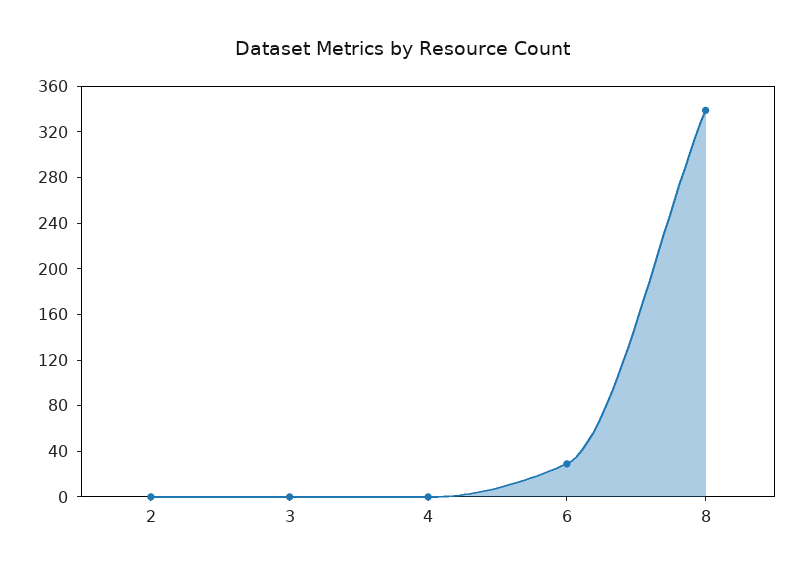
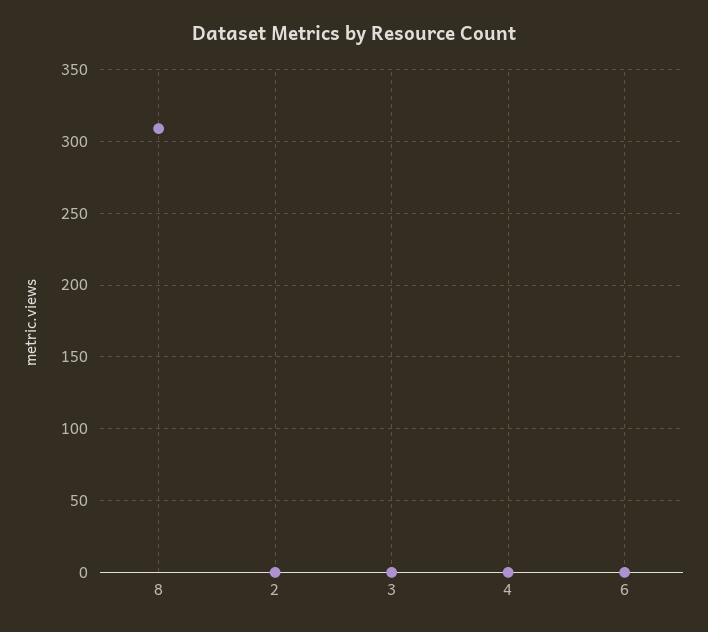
6: 30 -> 0
8: 340 -> 310

